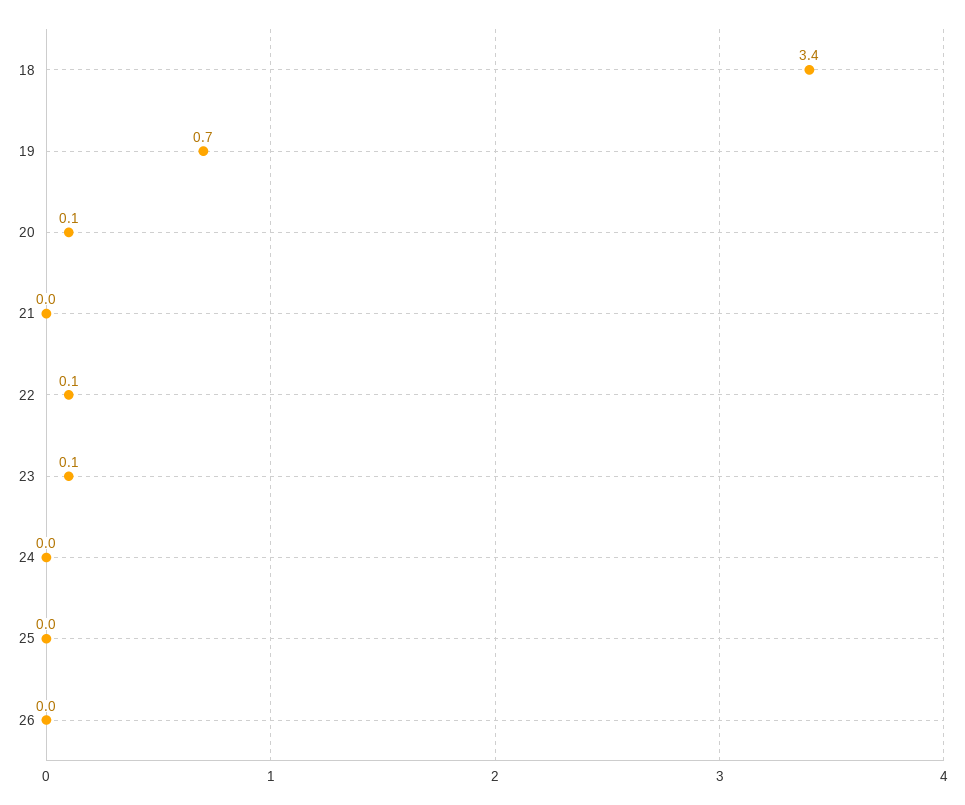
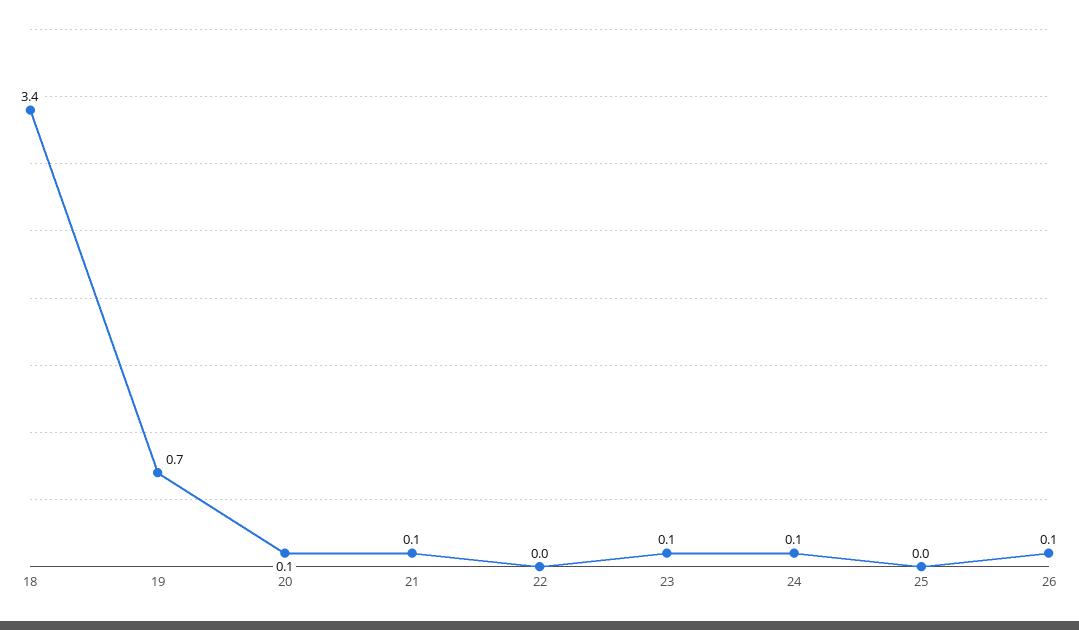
21: 0 -> 0.1
22: 0.1 -> 0
24: 0 -> 0.1
26: 0 -> 0.1

